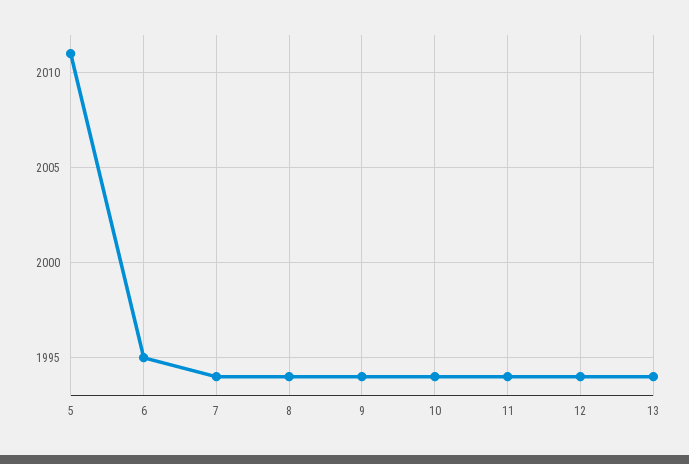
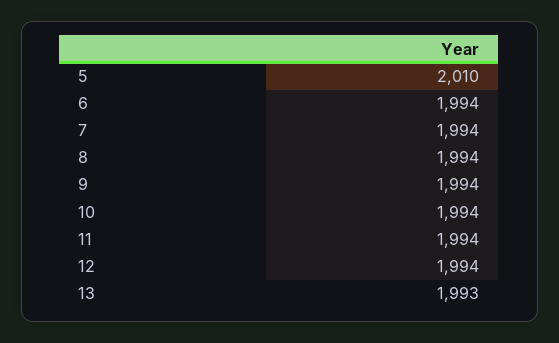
5: 2011 -> 2010
6: 1995 -> 1994
13: 1994 -> 1993

